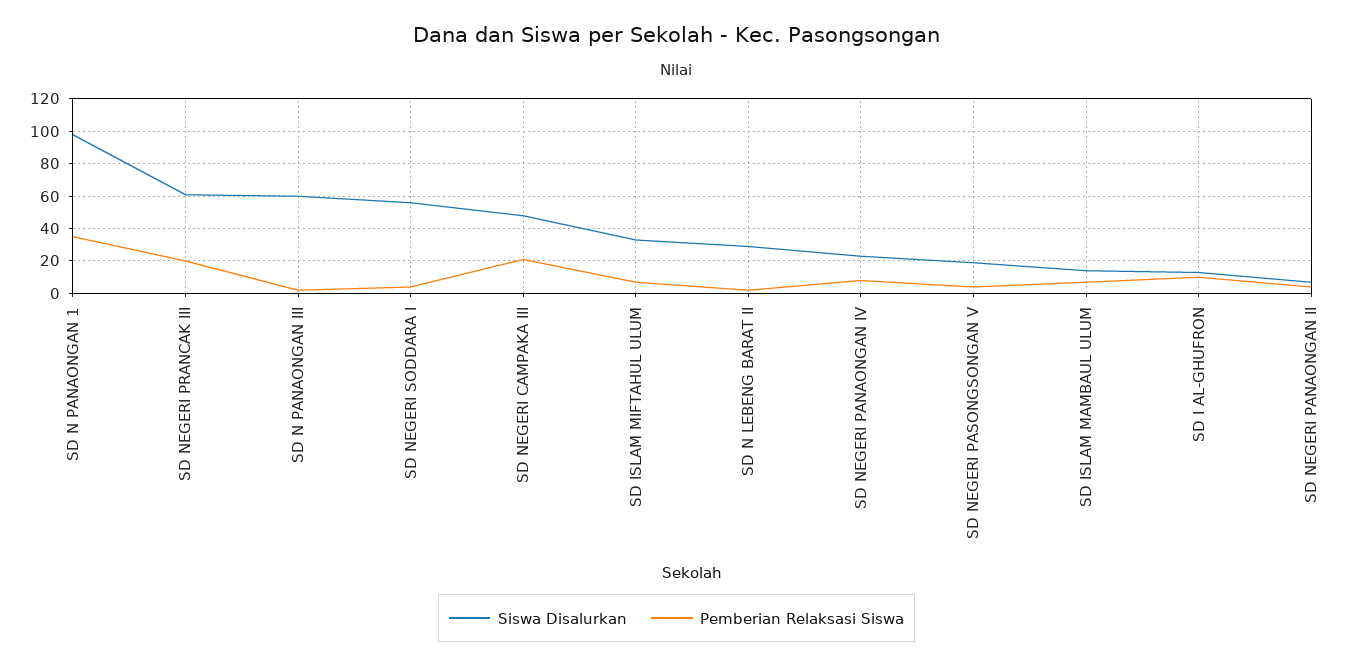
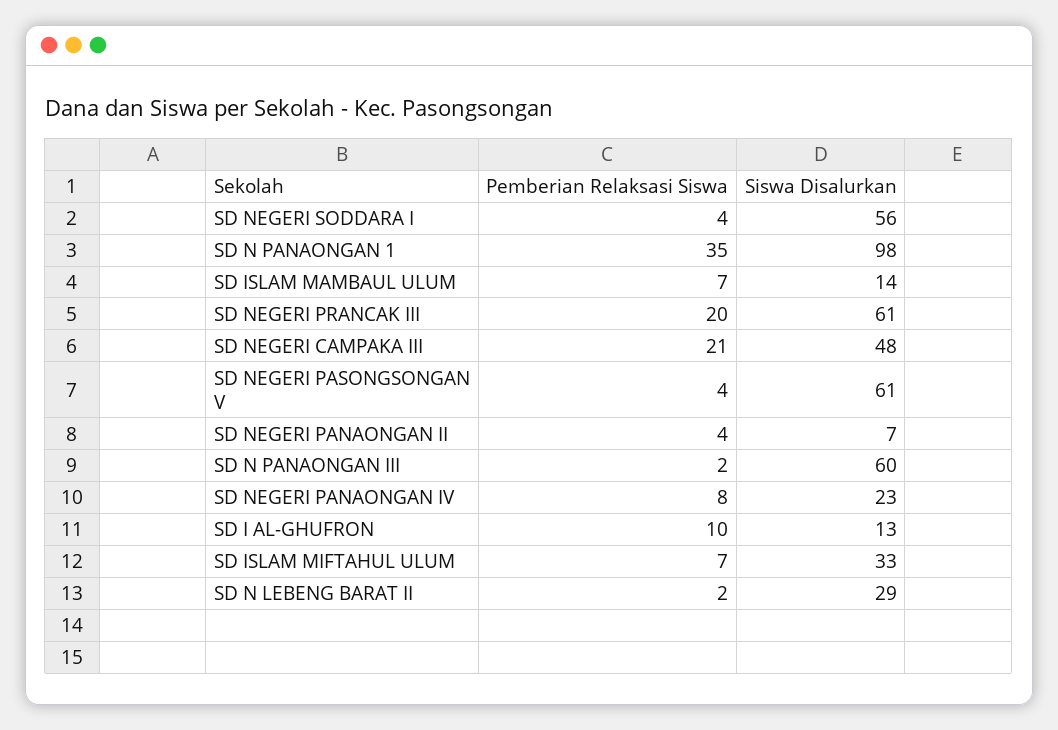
Siswa Disalurkan, SD NEGERI PASONGSONGAN V: 20 -> 61

